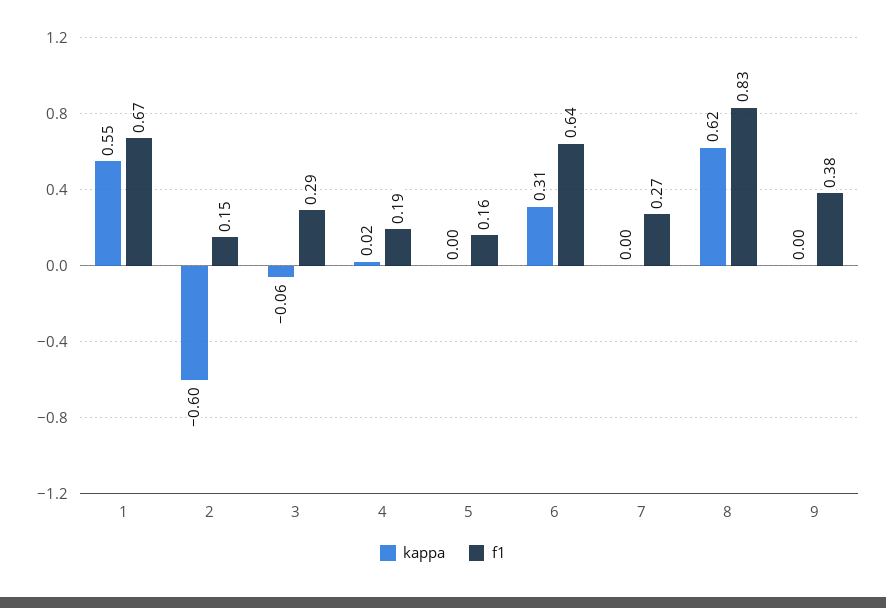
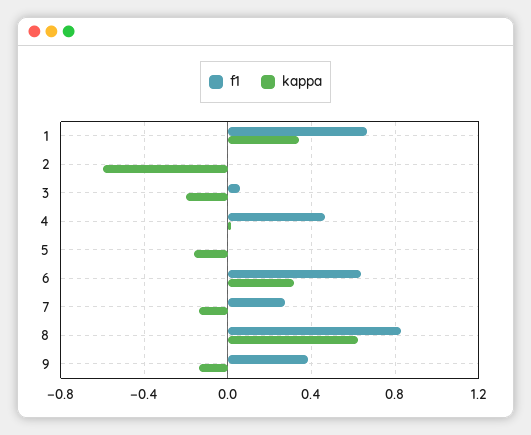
kappa, 1: 0.55 -> 0.35
f1, 2: 0.15 -> 0
kappa, 3: -0.06 -> -0.2
f1, 3: 0.29 -> 0.05
f1, 4: 0.19 -> 0.45
kappa, 5: 0 -> -0.15
f1, 5: 0.16 -> 0
kappa, 7: 0 -> -0.15
kappa, 9: 0 -> -0.15

